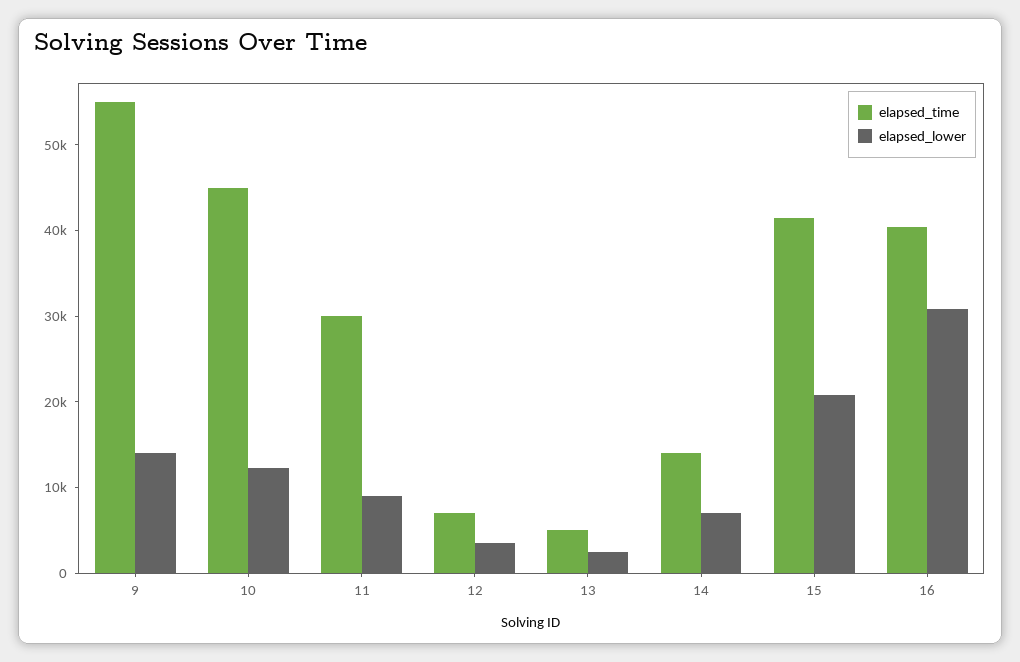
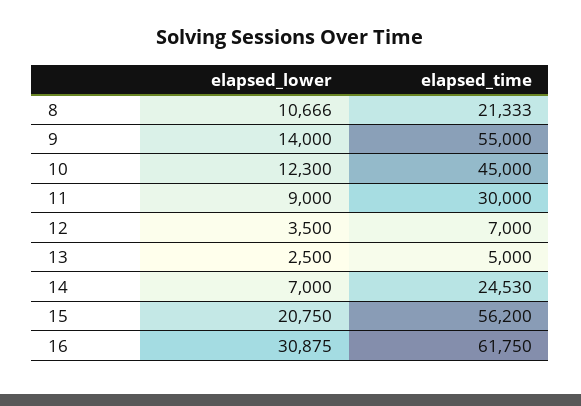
elapsed_time, 14: 14000 -> 24530
elapsed_time, 15: 42000 -> 56200
elapsed_time, 16: 40000 -> 61750
elapsed_lower, 8: none -> 10666
elapsed_time, 8: none -> 21333

